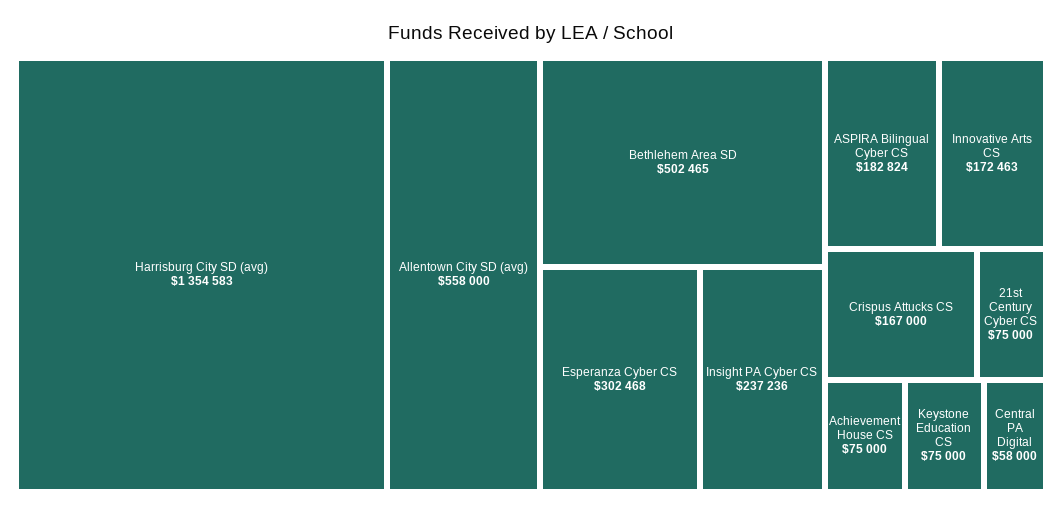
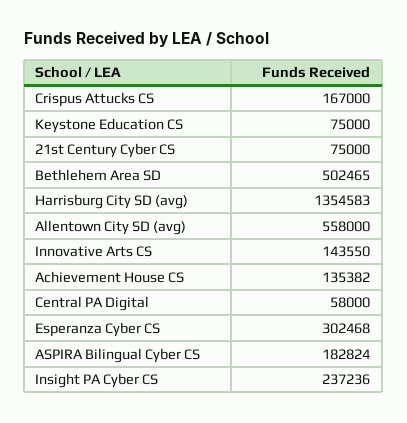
Innovative Arts CS: 172463 -> 143550
Achievement House CS: 75000 -> 135382

